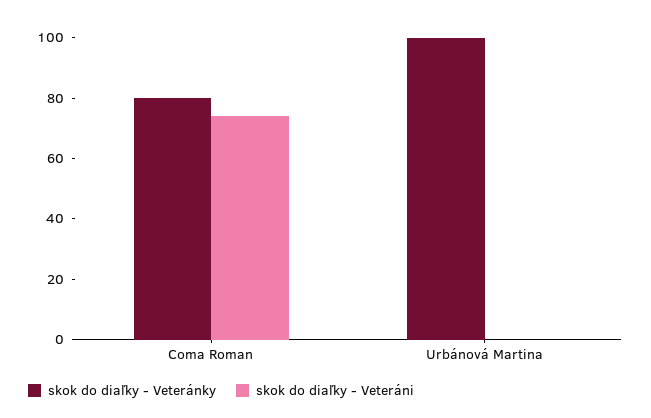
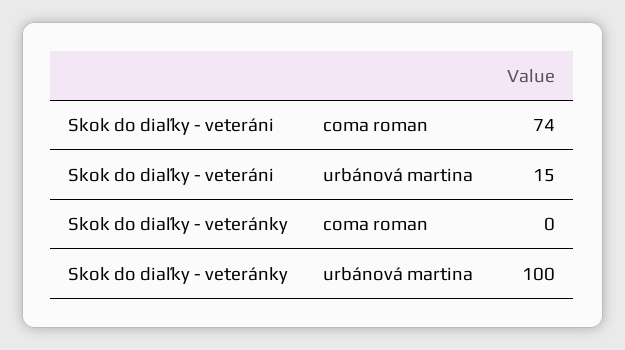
skok do diaľky - Veteránky, Coma Roman: 80 -> 0
skok do diaľky - Veteráni, Urbánová Martina: 0 -> 15

